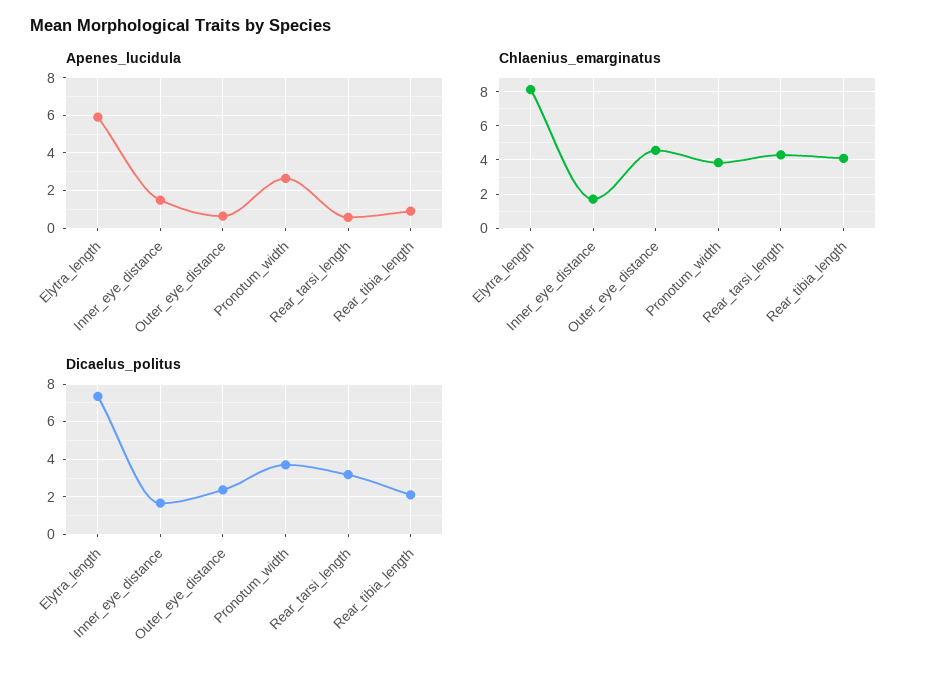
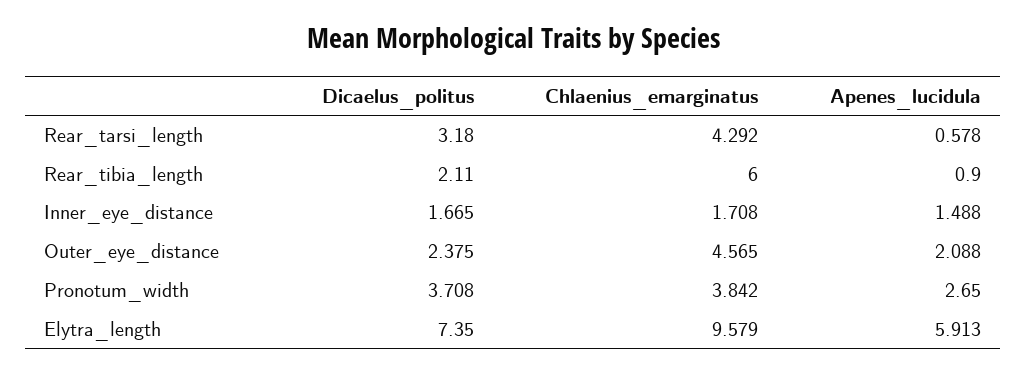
Apenes_lucidula, Outer_eye_distance: 0.5 -> 2.088
Chlaenius_emarginatus, Elytra_length: 8 -> 9.579
Chlaenius_emarginatus, Rear_tibia_length: 4 -> 6

